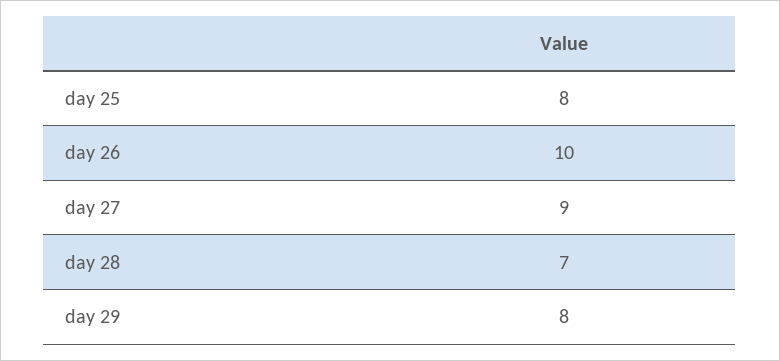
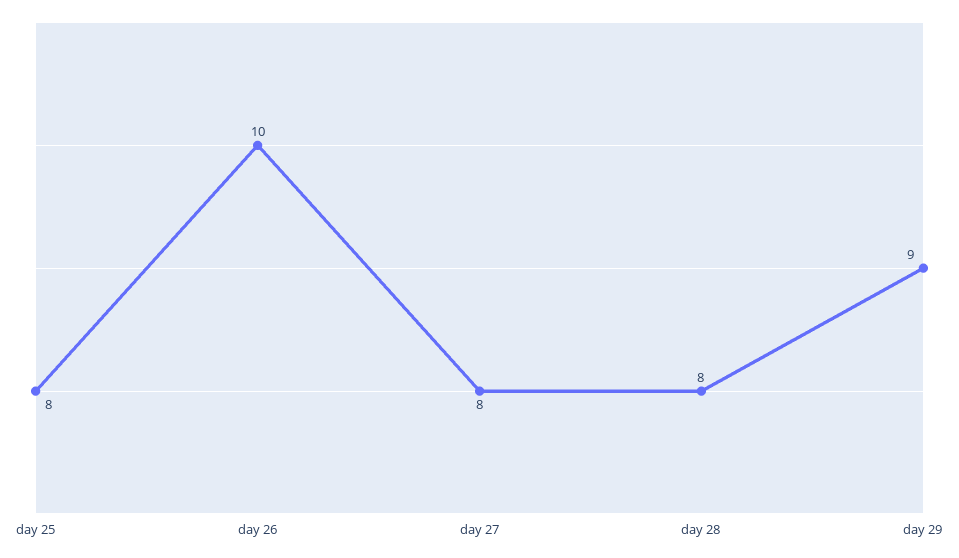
day 27: 9 -> 8
day 28: 7 -> 8
day 29: 8 -> 9

